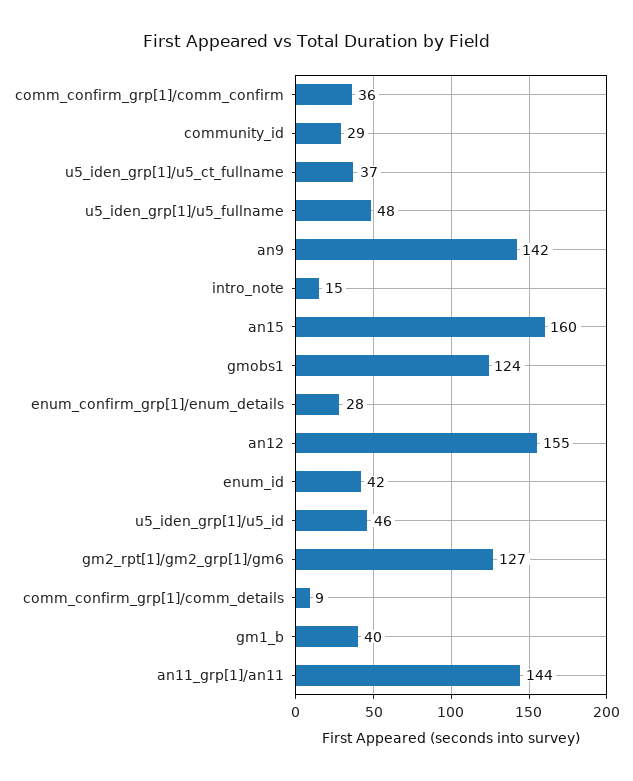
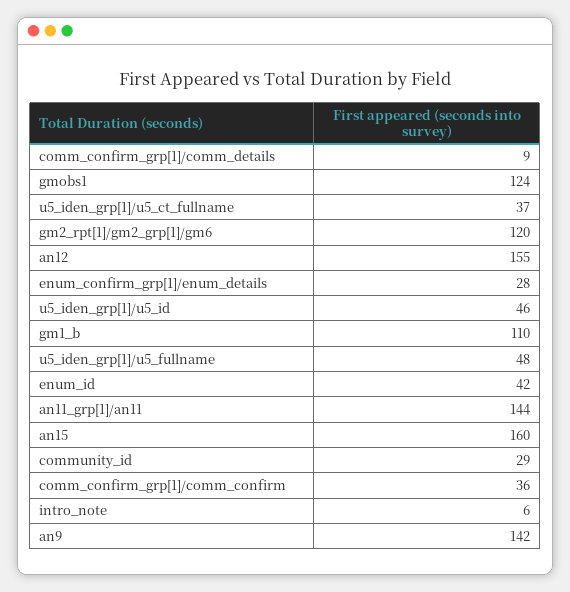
intro_note: 15 -> 6
gm2_rpt[1]/gm2_grp[1]/gm6: 127 -> 120
gm1_b: 40 -> 110

